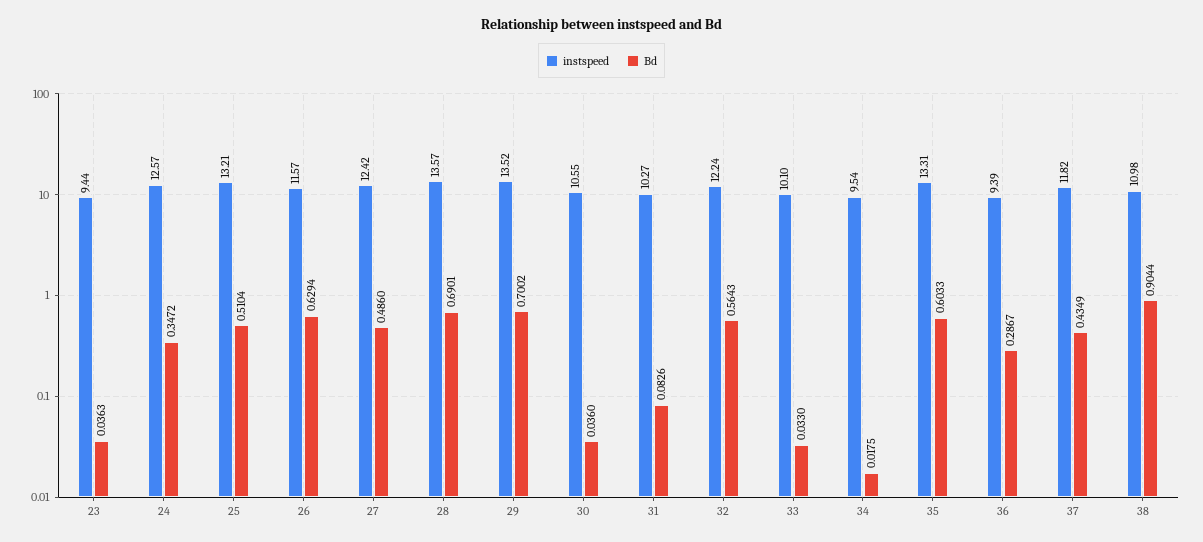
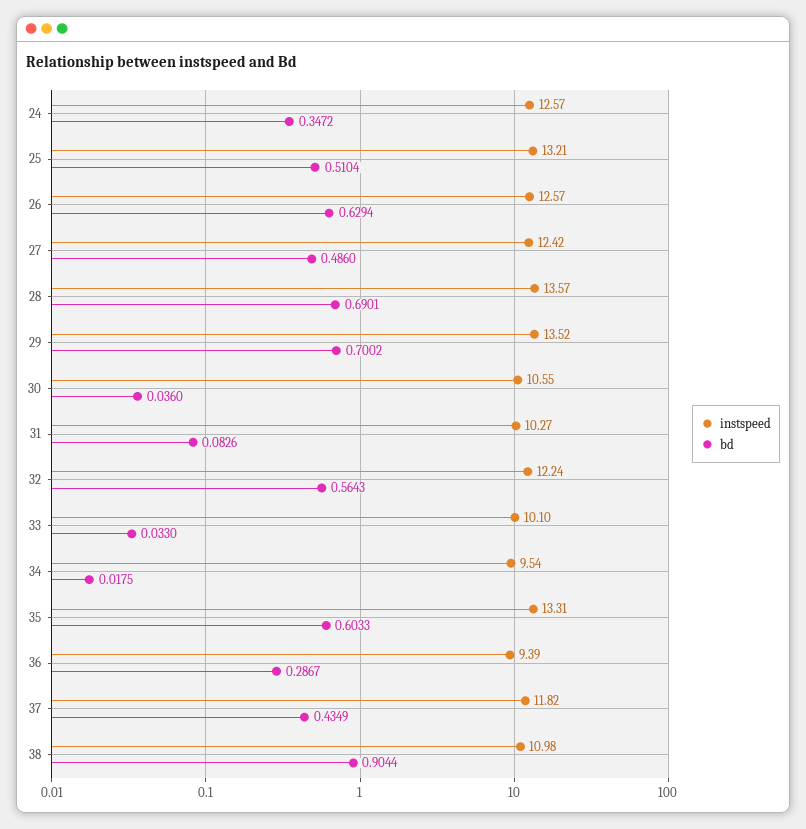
instspeed, 23: 9.44 -> none
Bd, 23: 0.0363 -> none
instspeed, 26: 11.57 -> 12.57

